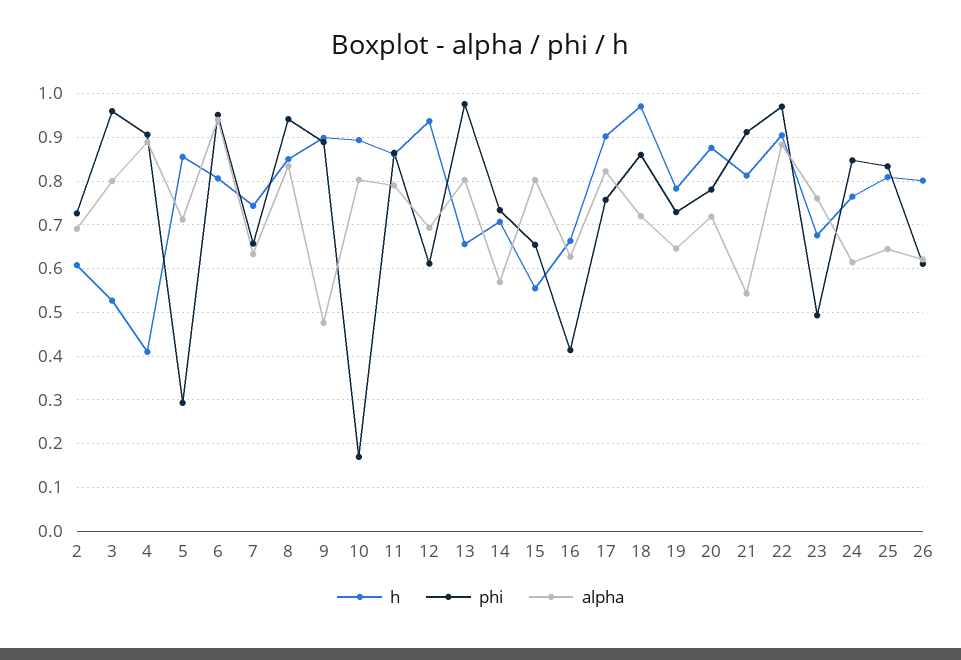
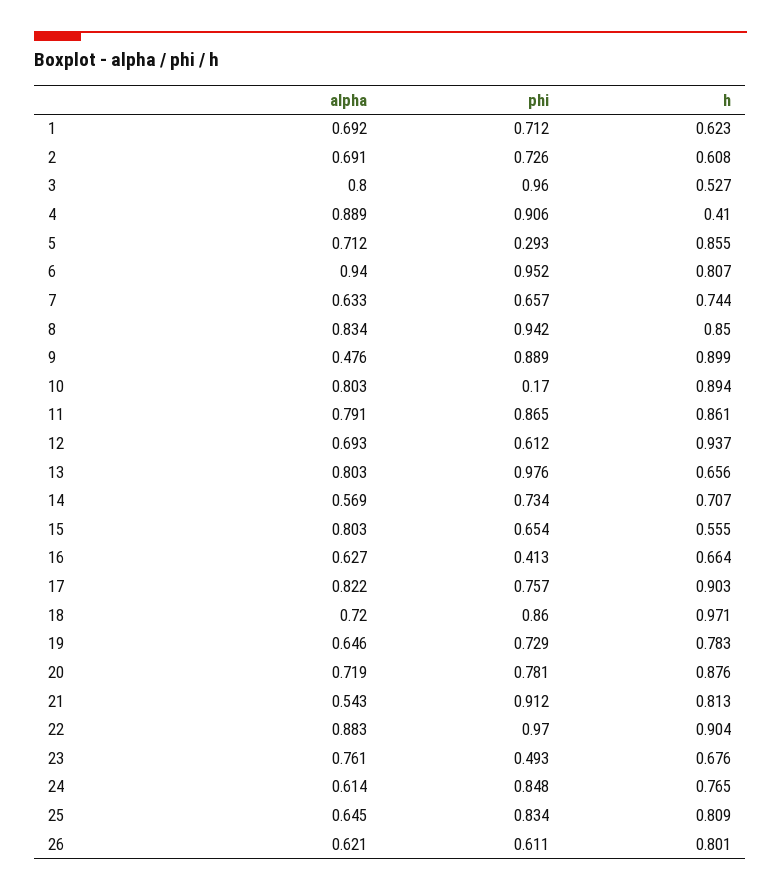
alpha, 1: none -> 0.692
phi, 1: none -> 0.712
h, 1: none -> 0.623

